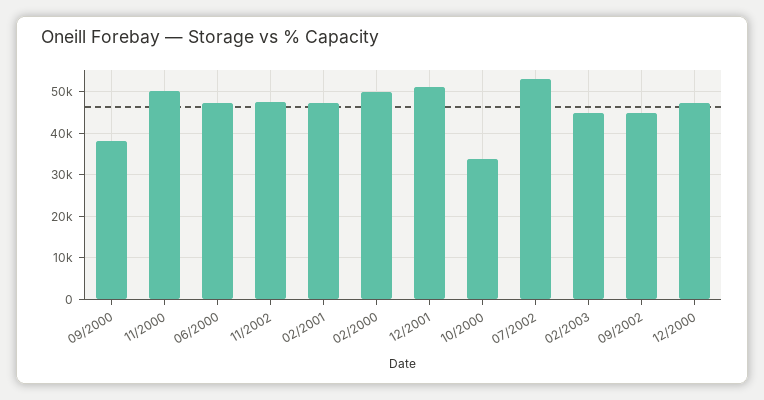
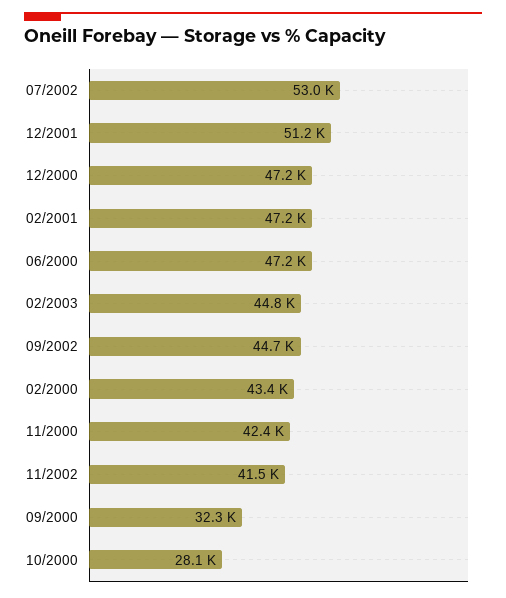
09/2000: 38000 -> 32300
11/2000: 50000 -> 42400
11/2002: 48000 -> 41500
02/2000: 50000 -> 43400
10/2000: 34000 -> 28100

